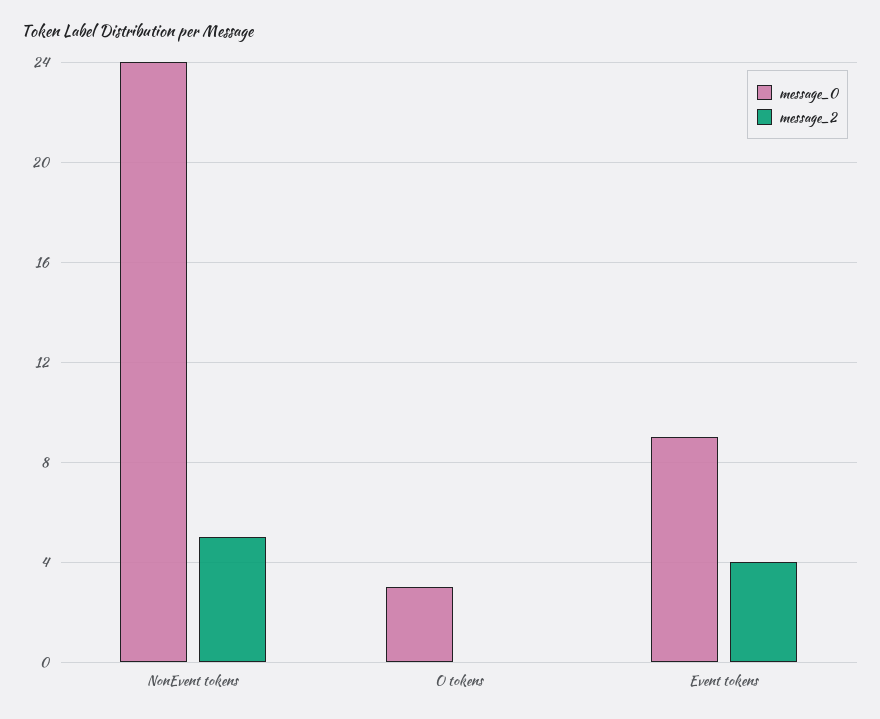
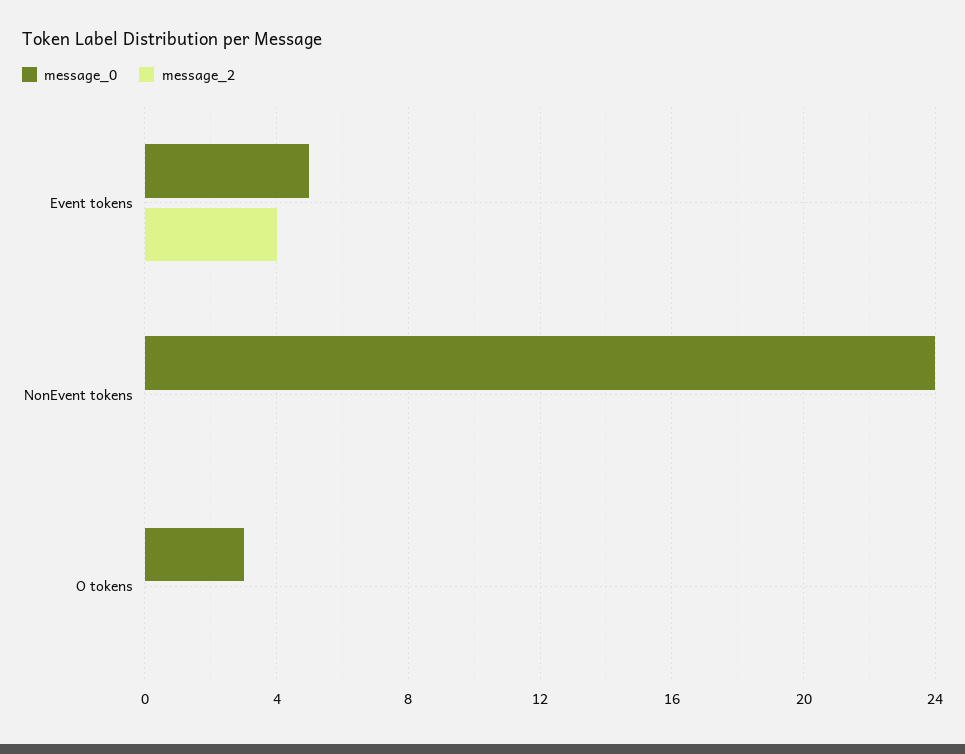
message_2, NonEvent tokens: 5 -> 0
message_0, Event tokens: 9 -> 5

